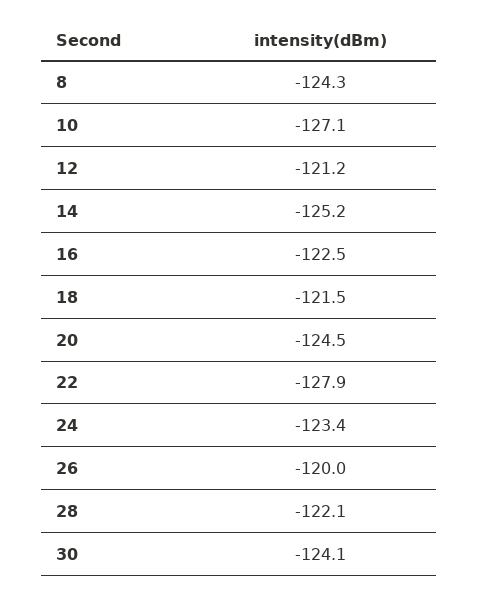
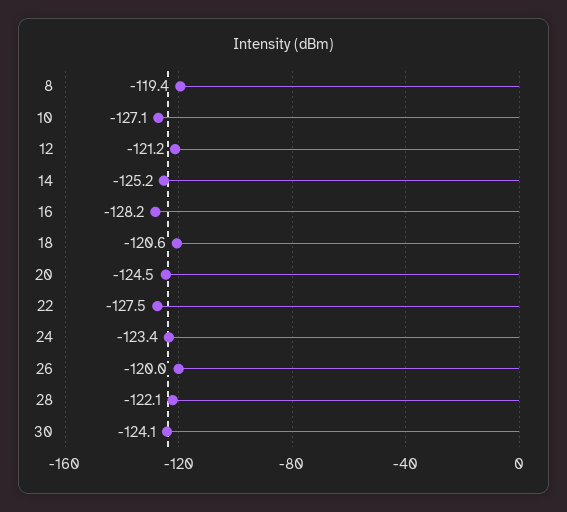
8: -124.3 -> -119.4
16: -122.5 -> -128.2
18: -121.5 -> -120.6
22: -127.9 -> -127.5

